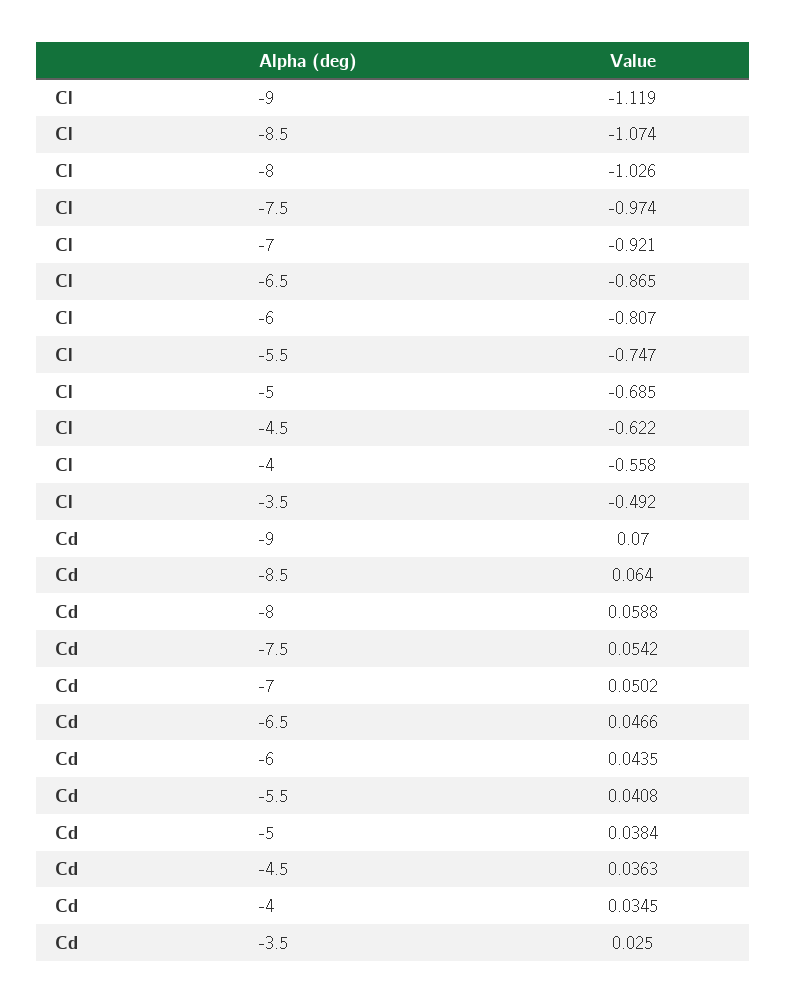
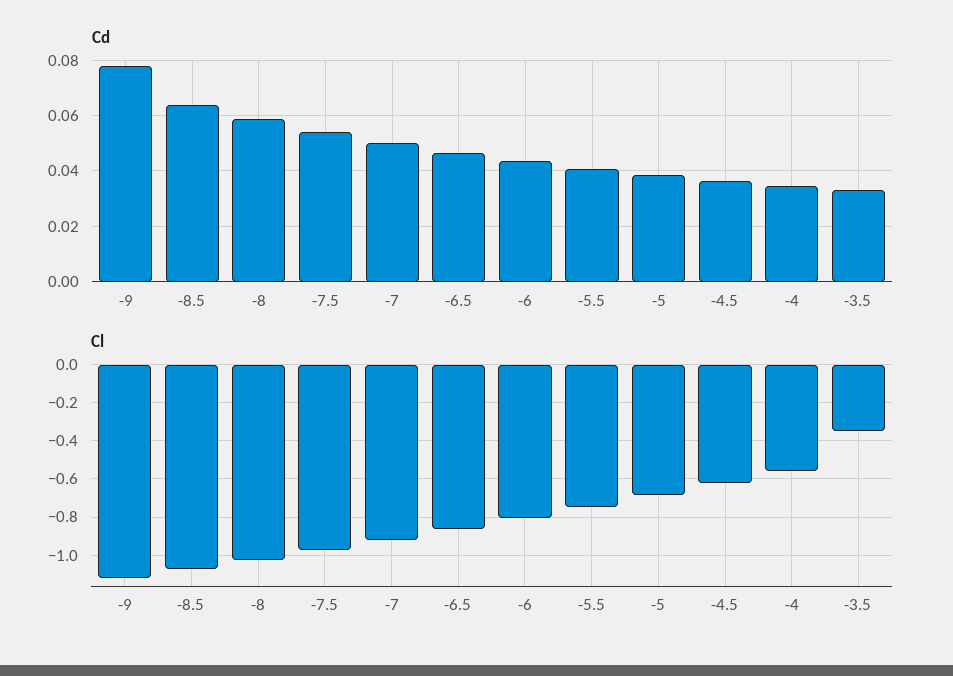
Cl, -3.5: -0.492 -> -0.35
Cd, -9: 0.07 -> 0.0775
Cd, -3.5: 0.025 -> 0.0325

